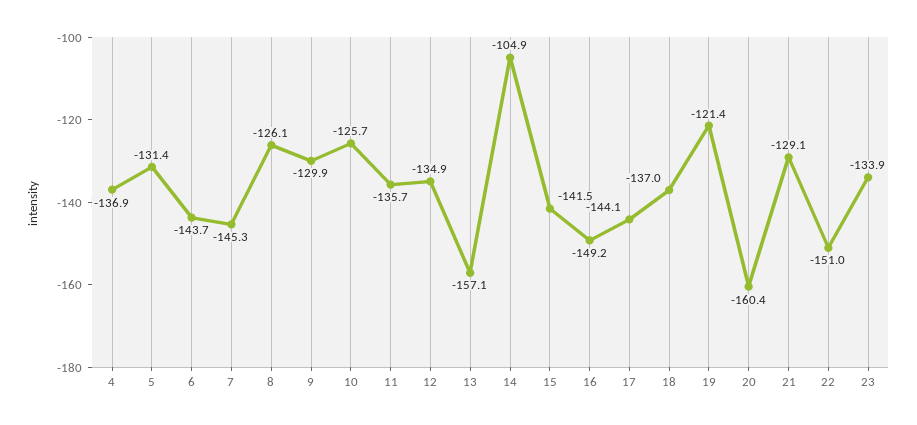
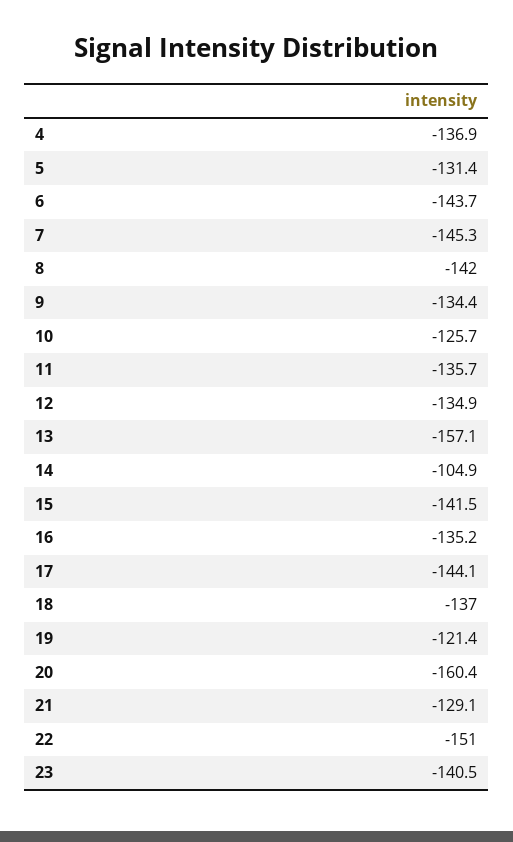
8: -126.1 -> -142
9: -129.9 -> -134.4
16: -149.2 -> -135.2
23: -133.9 -> -140.5

